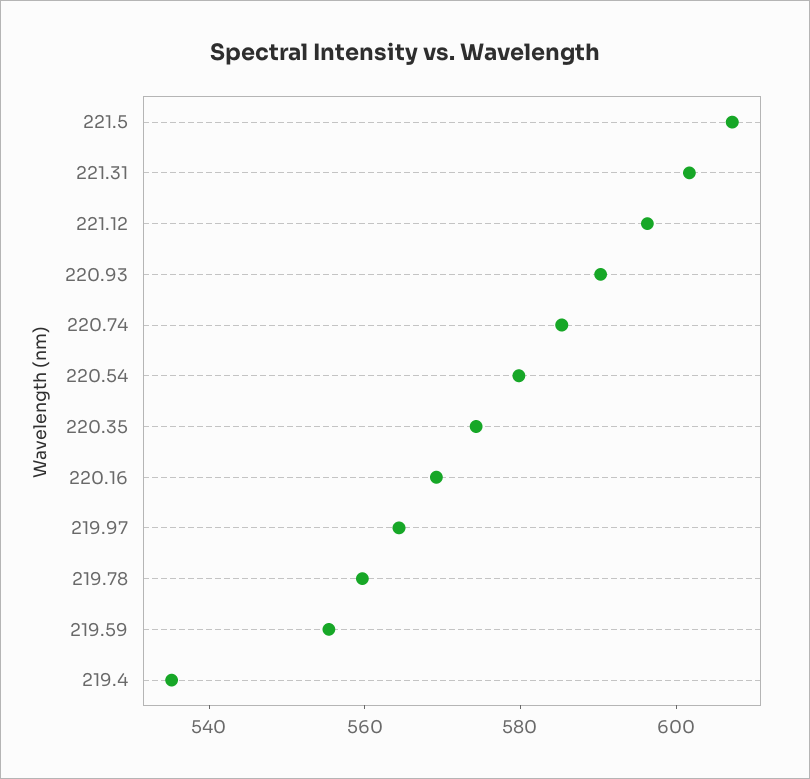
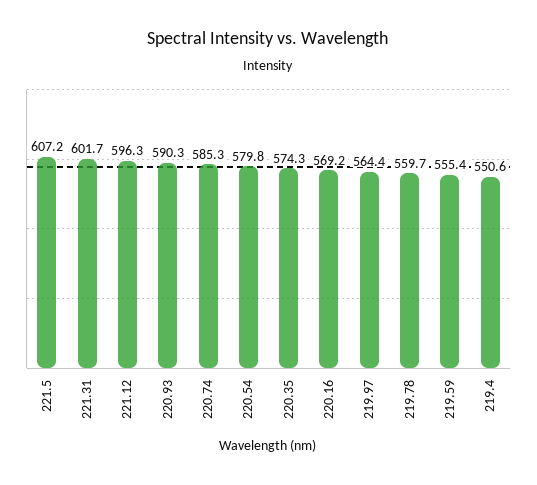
219.4: 535 -> 550.6

